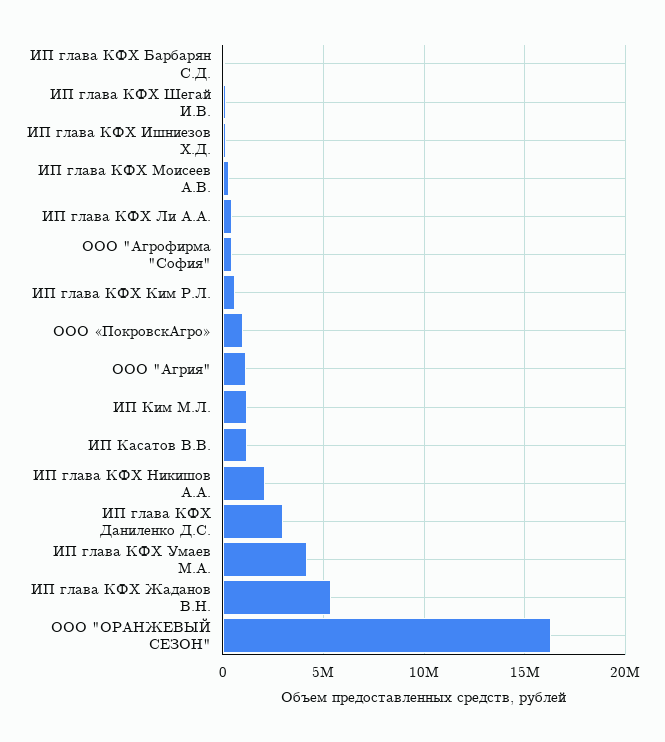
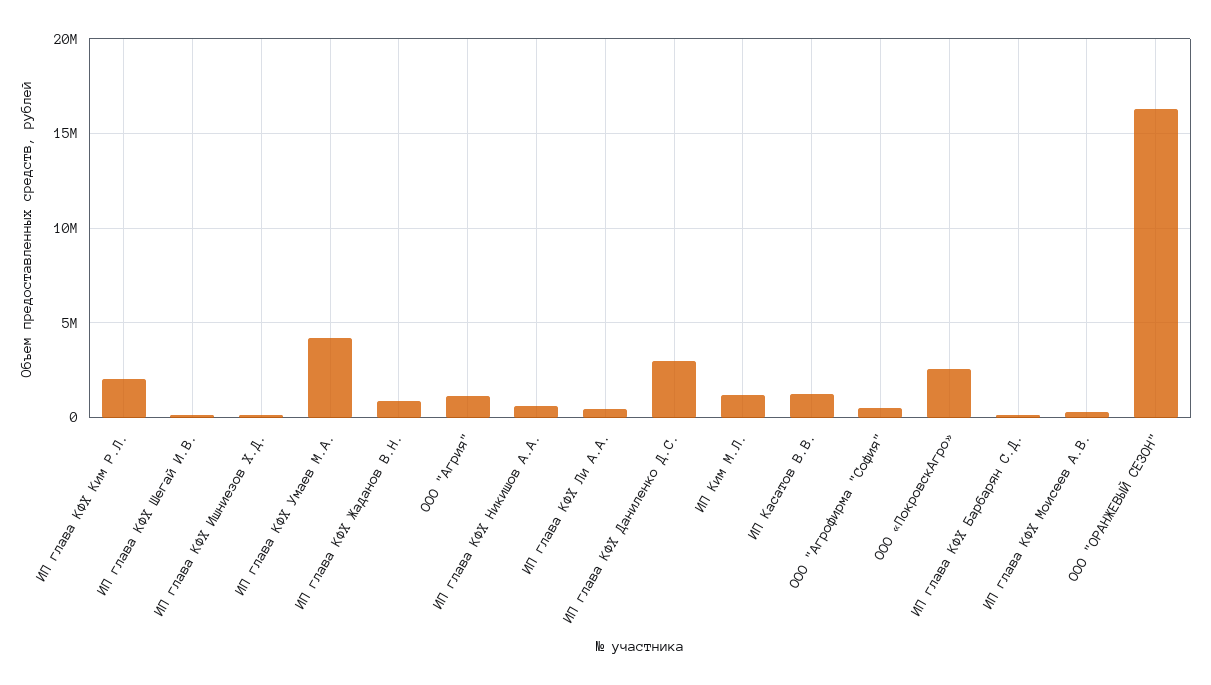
ИП глава КФХ Ким Р.Л.: 500000 -> 2000000
ООО «ПокровскАгро»: 1000000 -> 2500000
ИП глава КФХ Никишов А.А.: 2000000 -> 500000
ИП глава КФХ Жаданов В.Н.: 5500000 -> 1000000

